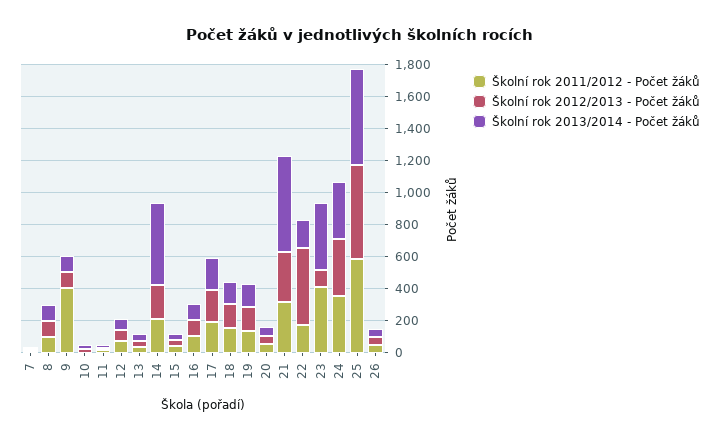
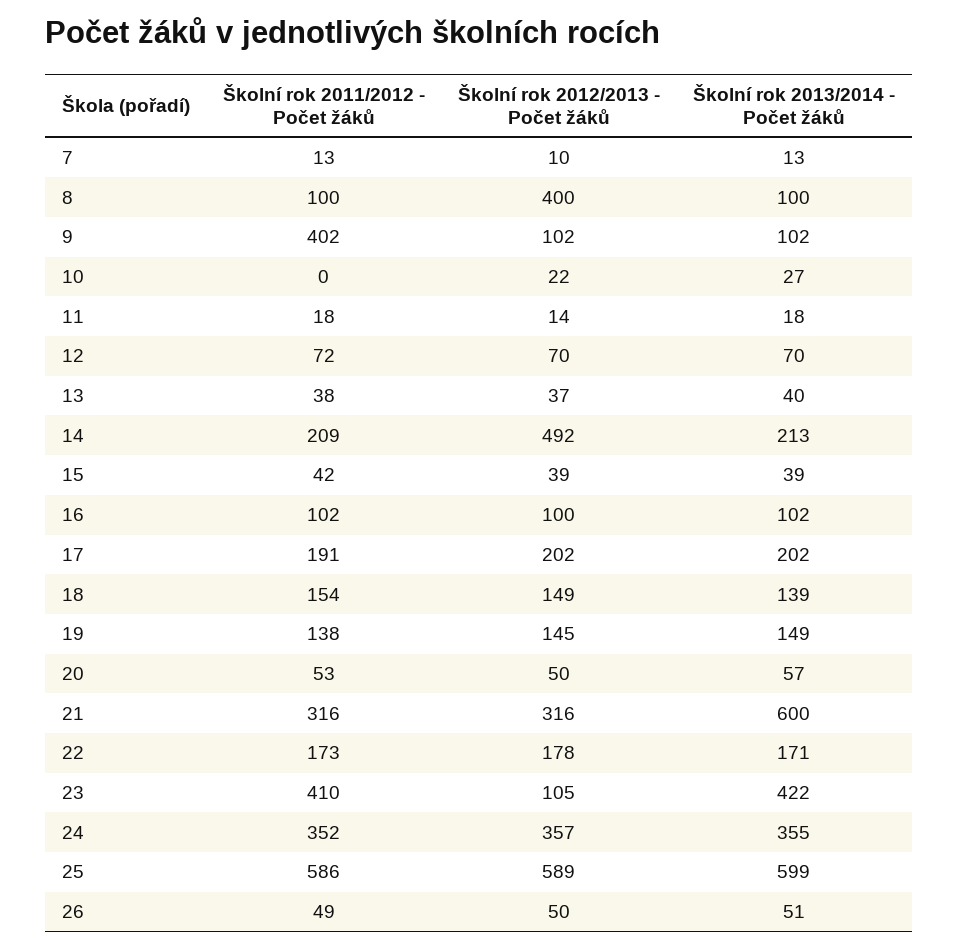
Školní rok 2012/2013 - Počet žáků, 8: 100 -> 400
Školní rok 2012/2013 - Počet žáků, 14: 200 -> 492
Školní rok 2013/2014 - Počet žáků, 14: 500 -> 213
Školní rok 2012/2013 - Počet žáků, 22: 500 -> 178

